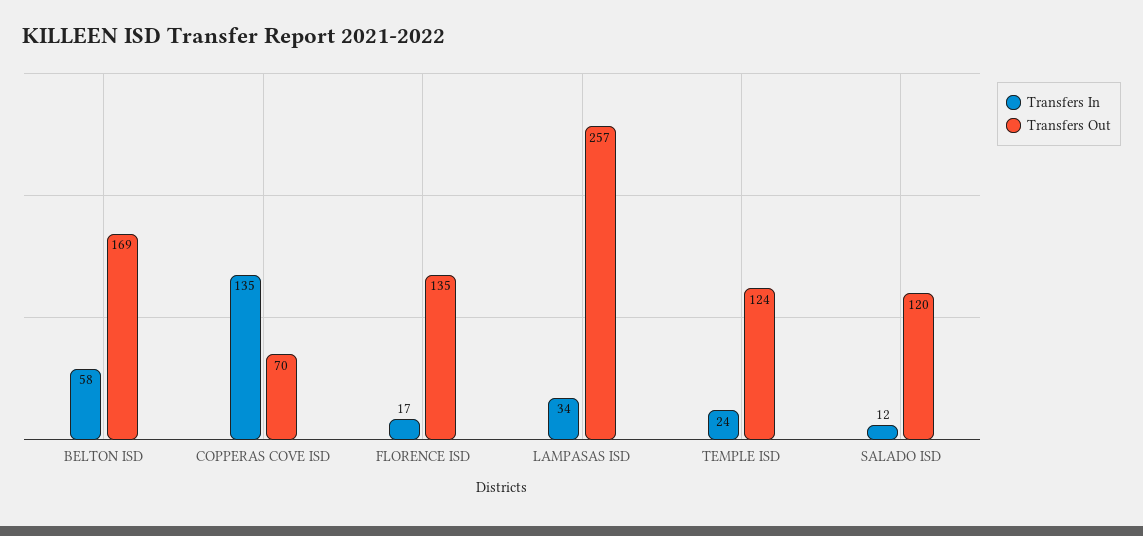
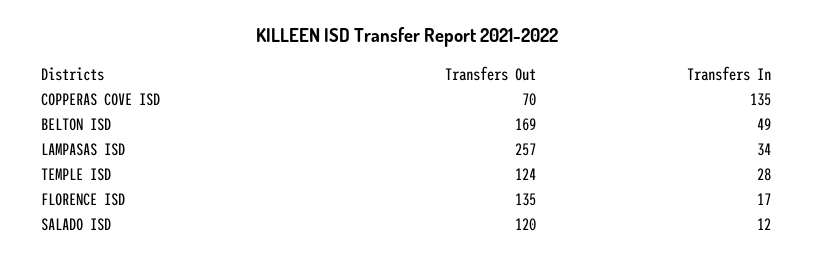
Transfers In, BELTON ISD: 58 -> 49
Transfers In, TEMPLE ISD: 24 -> 28

